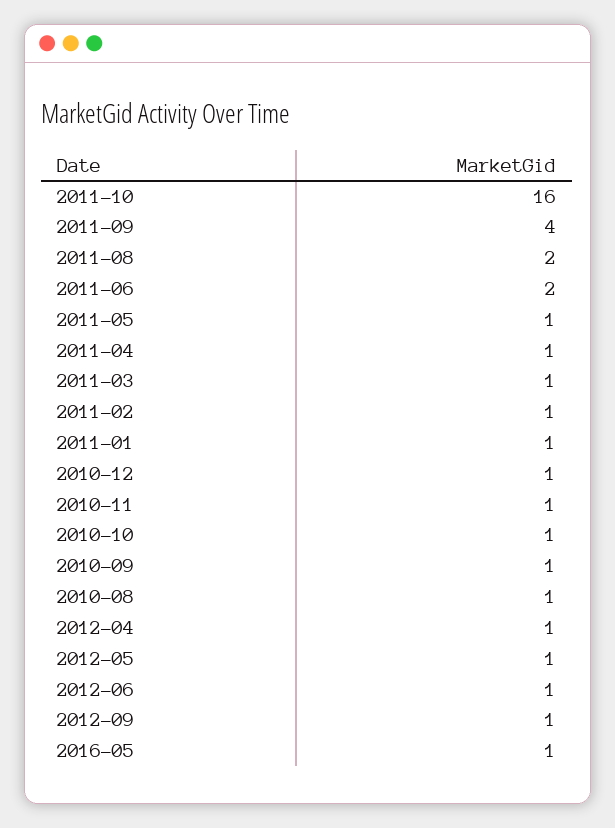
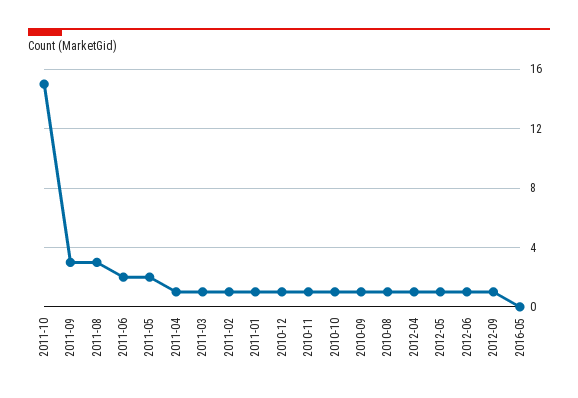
2011-10: 16 -> 15
2011-09: 4 -> 3
2011-08: 2 -> 3
2011-05: 1 -> 2
2016-05: 1 -> 0

